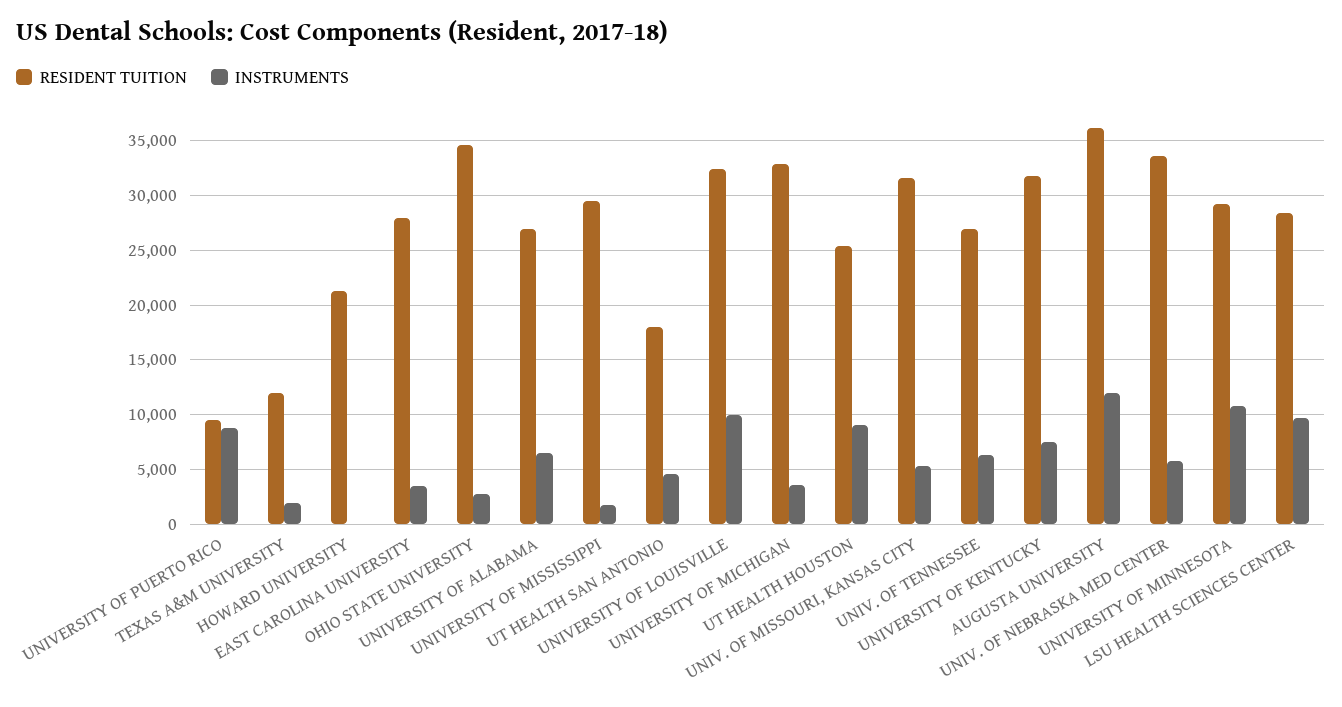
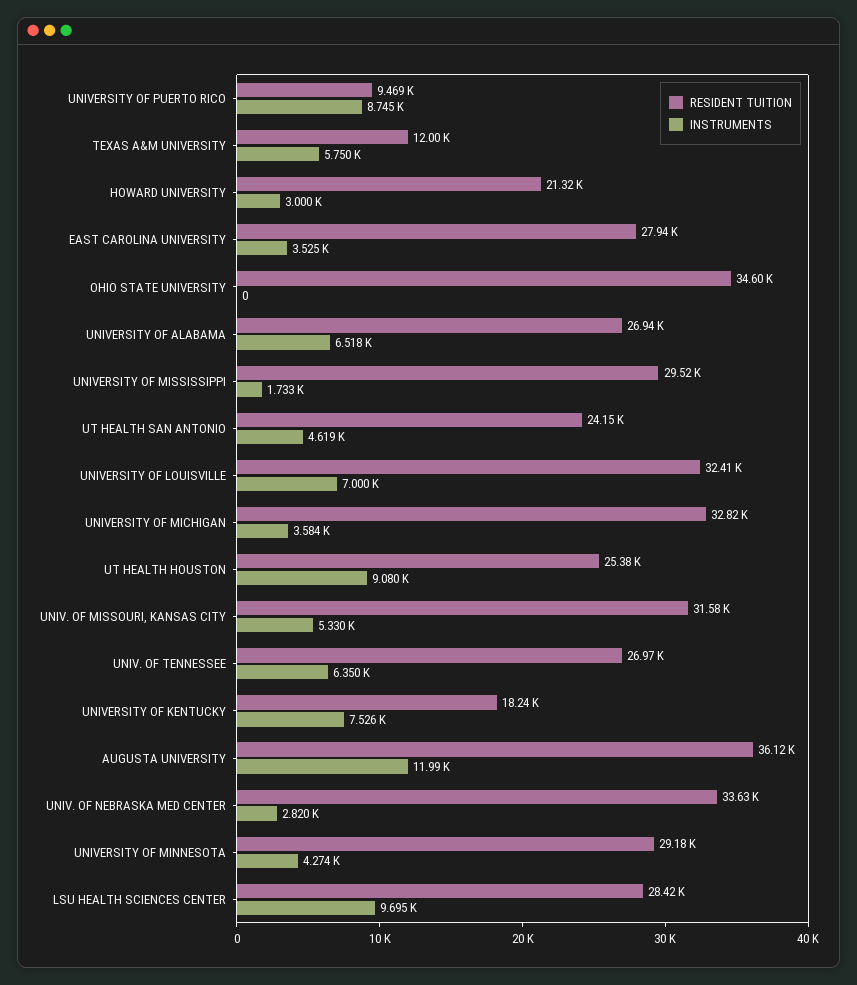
INSTRUMENTS, TEXAS A&M UNIVERSITY: 2000 -> 5750
INSTRUMENTS, HOWARD UNIVERSITY: 0 -> 3000
INSTRUMENTS, OHIO STATE UNIVERSITY: 3000 -> 0
RESIDENT TUITION, UT HEALTH SAN ANTONIO: 18000 -> 24150
INSTRUMENTS, UNIVERSITY OF LOUISVILLE: 10000 -> 7000
RESIDENT TUITION, UNIVERSITY OF KENTUCKY: 32000 -> 18240
INSTRUMENTS, UNIV. OF NEBRASKA MED CENTER: 6000 -> 2820
INSTRUMENTS, UNIVERSITY OF MINNESOTA: 11000 -> 4274

